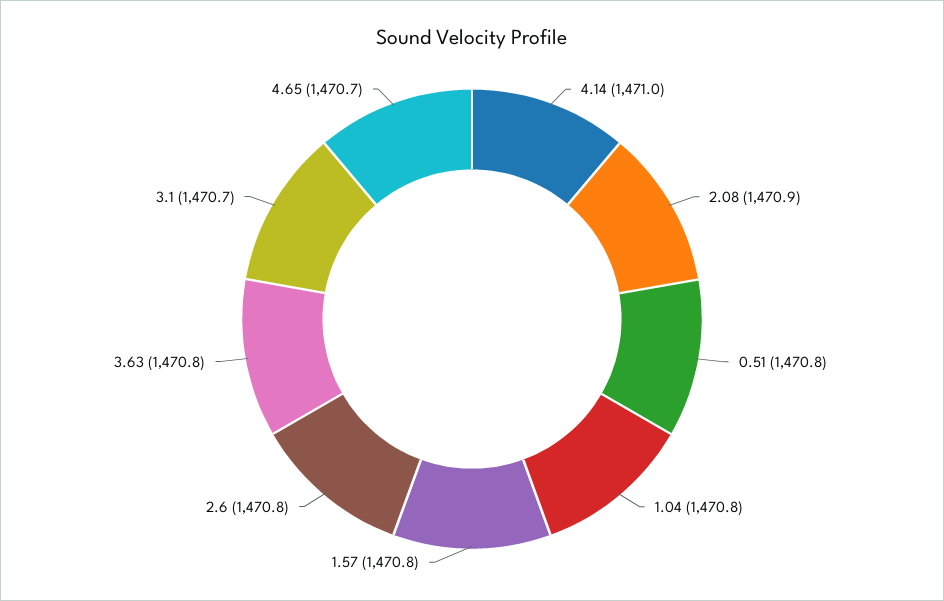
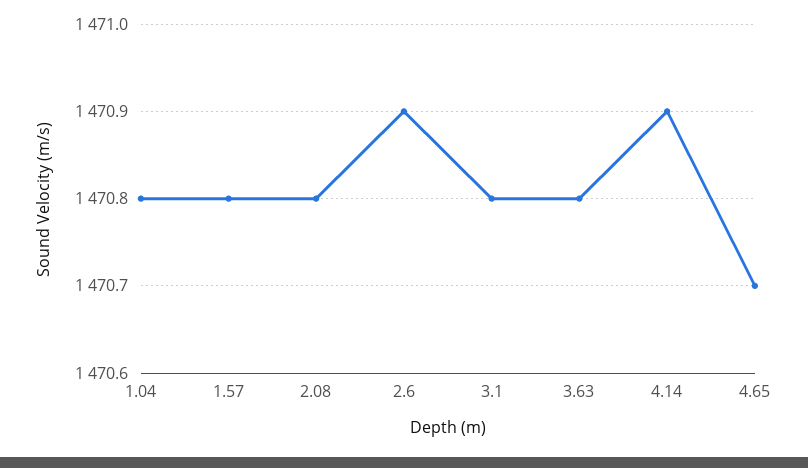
4.14: 1471 -> 1470.9
2.08: 1470.9 -> 1470.8
0.51: 1470.8 -> none
2.6: 1470.8 -> 1470.9
3.1: 1470.7 -> 1470.8

